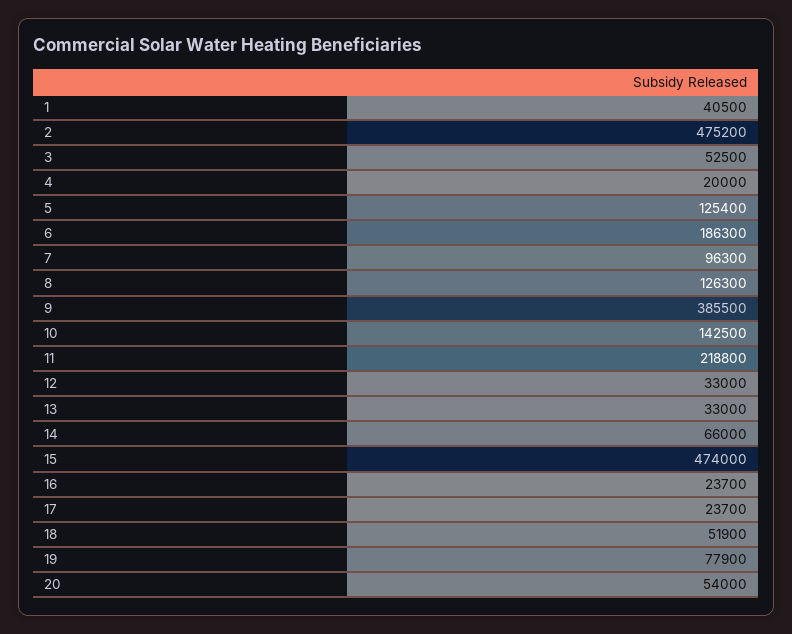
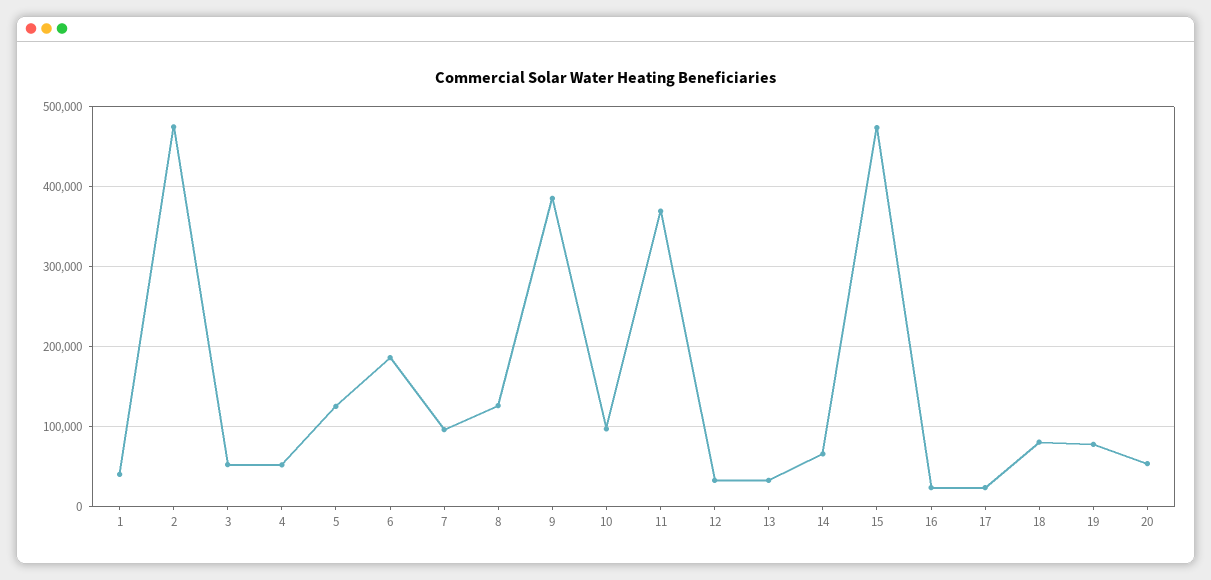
4: 20000 -> 50000
10: 142500 -> 100000
11: 218800 -> 370000
18: 51900 -> 80000

